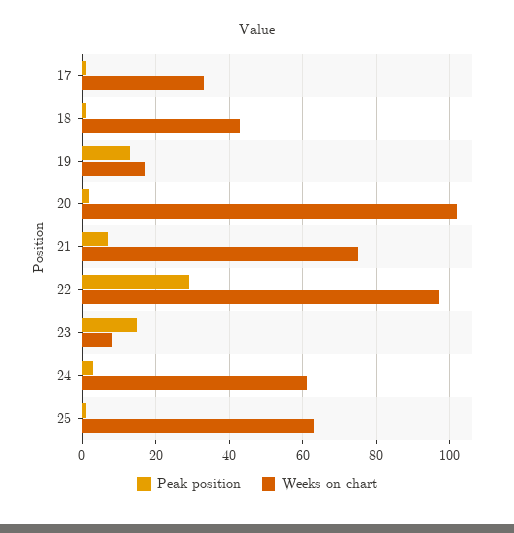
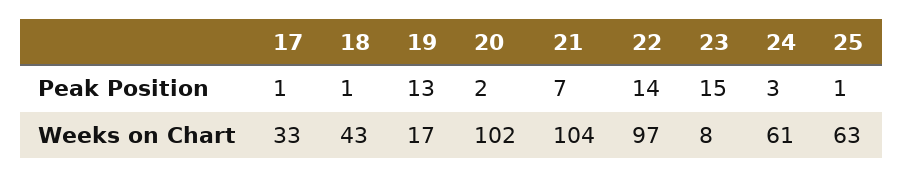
Weeks on chart, 21: 75 -> 104
Peak position, 22: 30 -> 14

